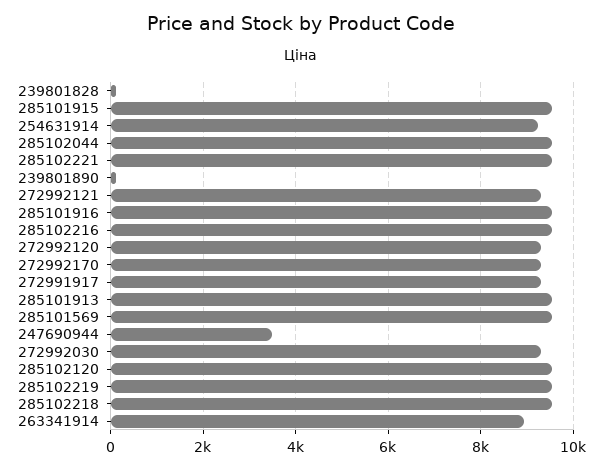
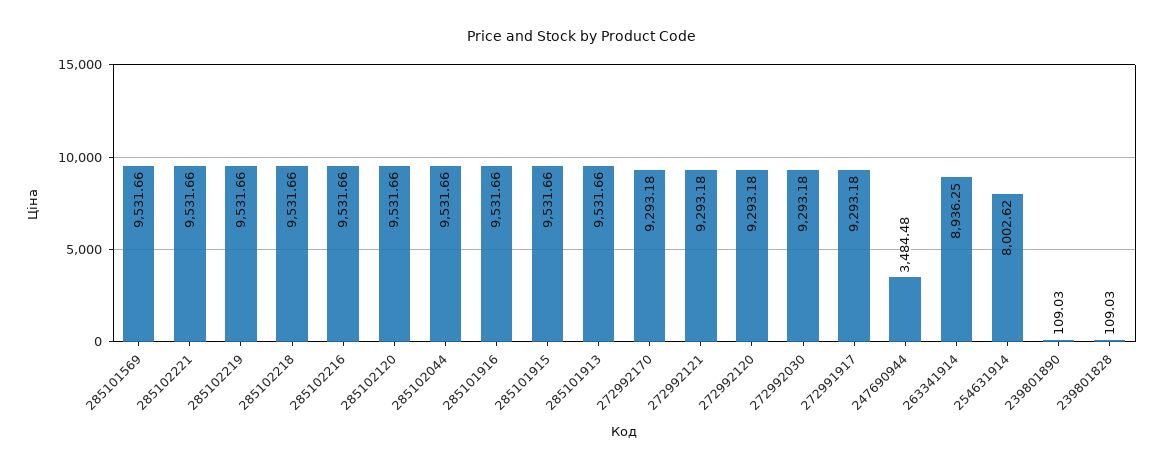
254631914: 9200 -> 8002.62

